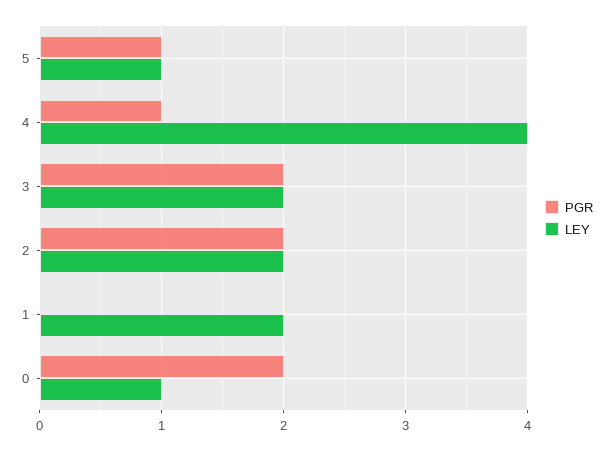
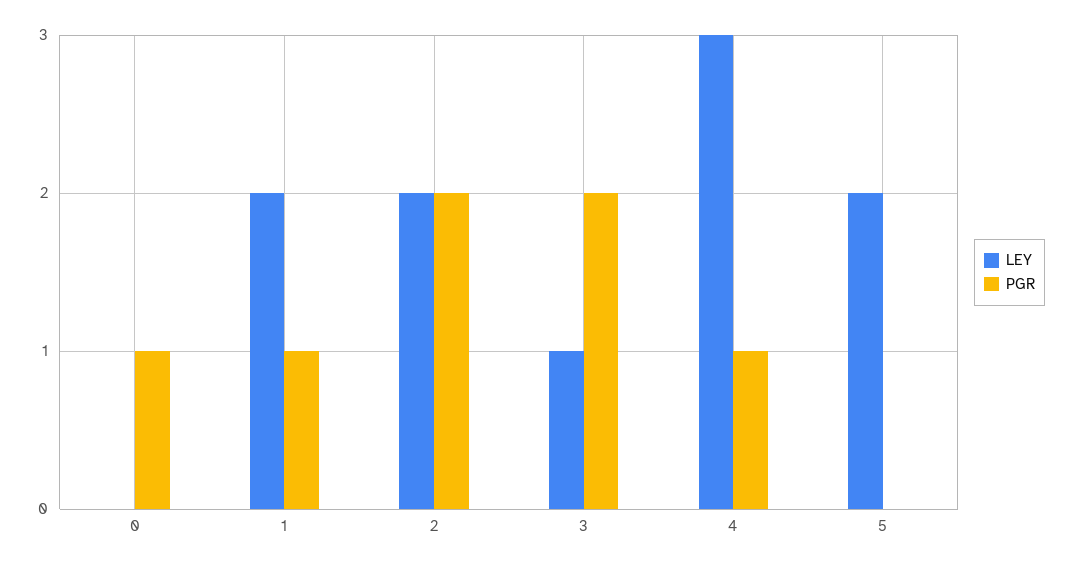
PGR, 5: 1 -> 0
LEY, 5: 1 -> 2
LEY, 4: 4 -> 3
LEY, 3: 2 -> 1
PGR, 1: 0 -> 1
PGR, 0: 2 -> 1
LEY, 0: 1 -> 0

